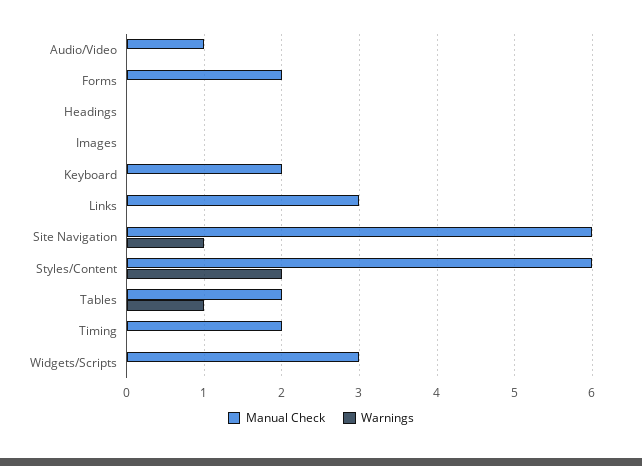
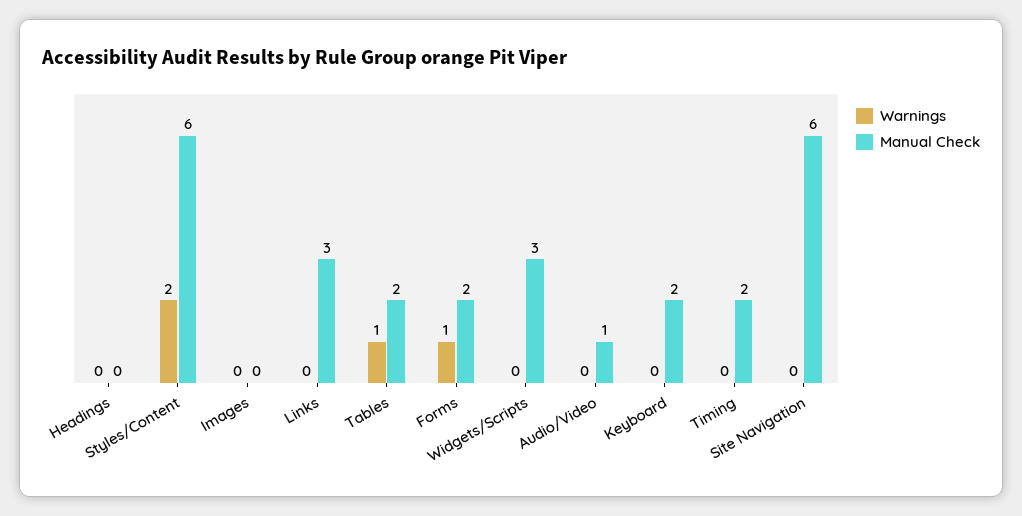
Warnings, Forms: 0 -> 1
Warnings, Site Navigation: 1 -> 0

